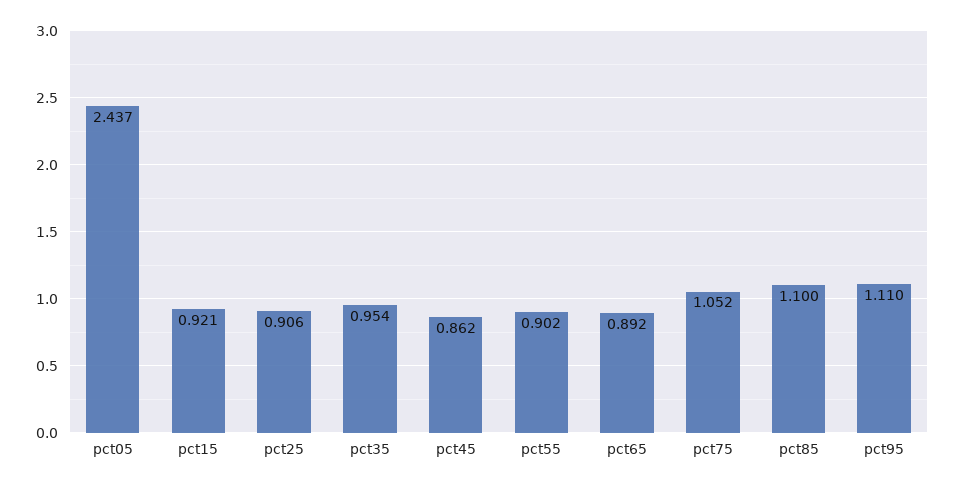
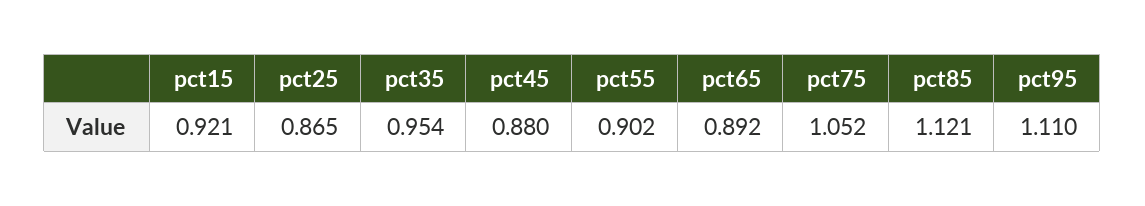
pct05: 2.437 -> none
pct25: 0.906 -> 0.865
pct45: 0.862 -> 0.88
pct85: 1.1 -> 1.121

